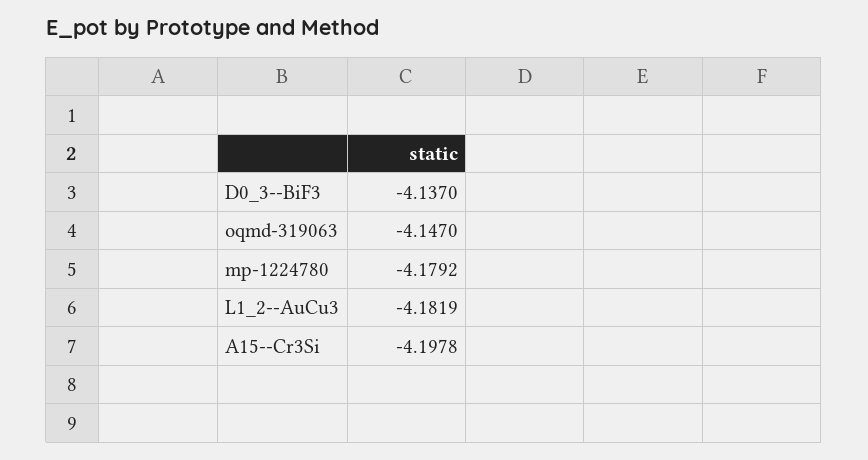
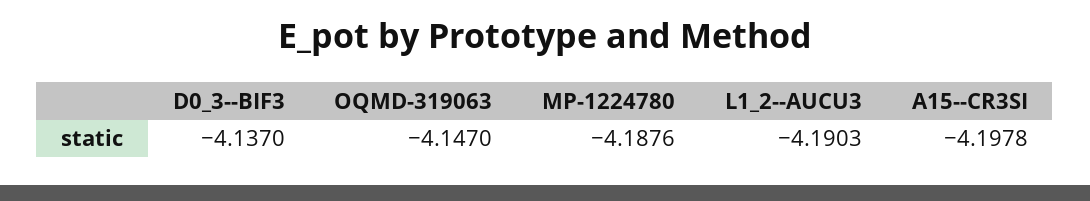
mp-1224780: -4.1792 -> -4.1876
L1_2--AuCu3: -4.1819 -> -4.1903

